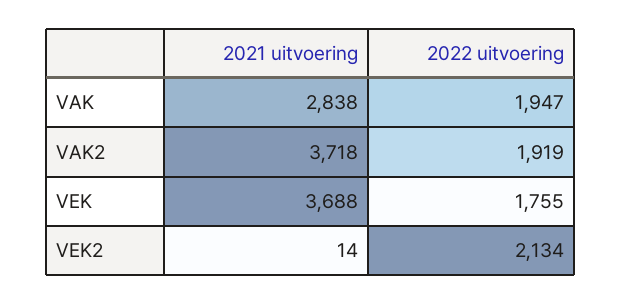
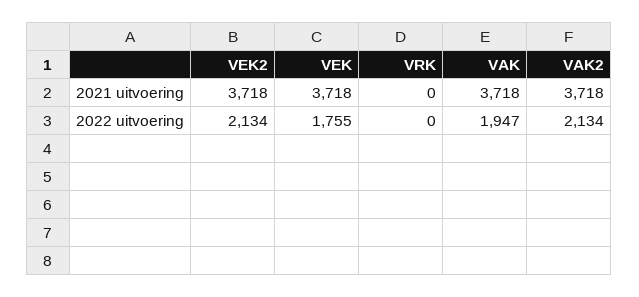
2021 uitvoering, VAK: 2838 -> 3718
2022 uitvoering, VAK2: 1919 -> 2134
2021 uitvoering, VEK: 3688 -> 3718
2021 uitvoering, VEK2: 14 -> 3718
2021 uitvoering, VRK: none -> 0
2022 uitvoering, VRK: none -> 0

